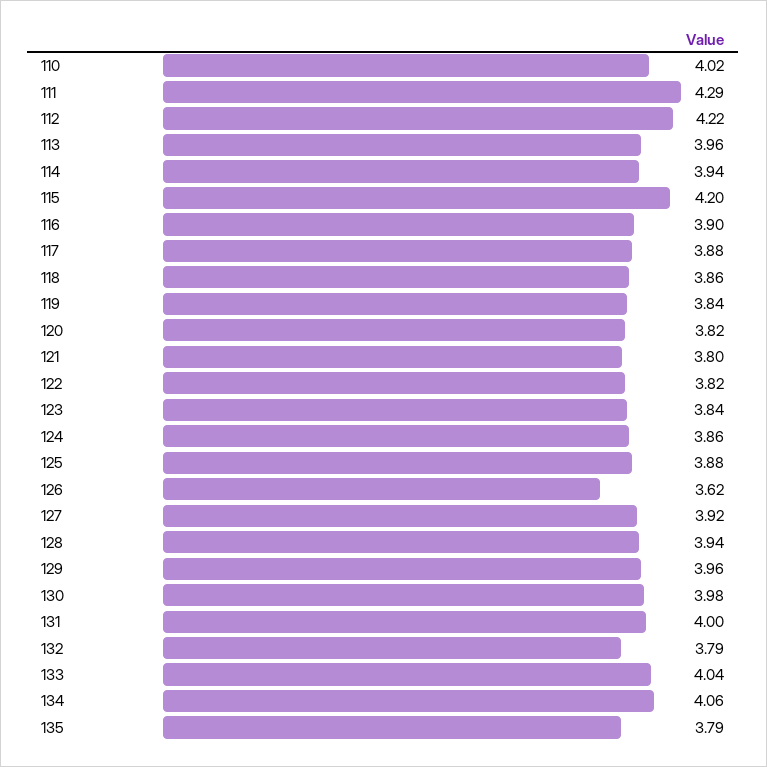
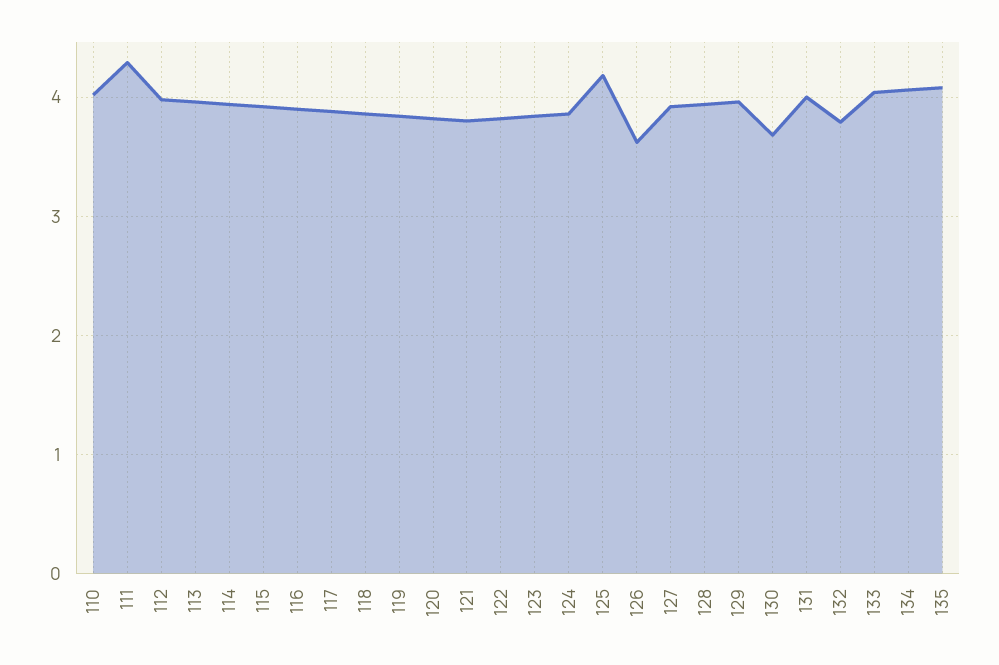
112: 4.22 -> 4
115: 4.2 -> 3.9
125: 3.88 -> 4.2
130: 3.98 -> 3.7
135: 3.79 -> 4.1

